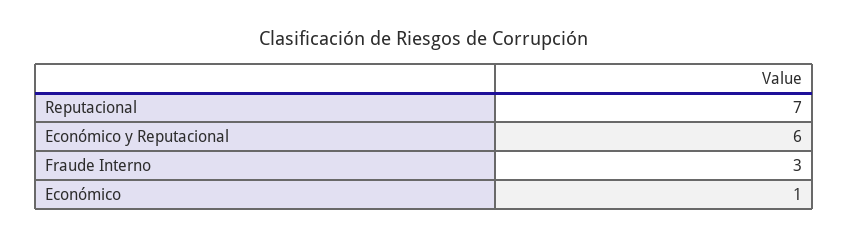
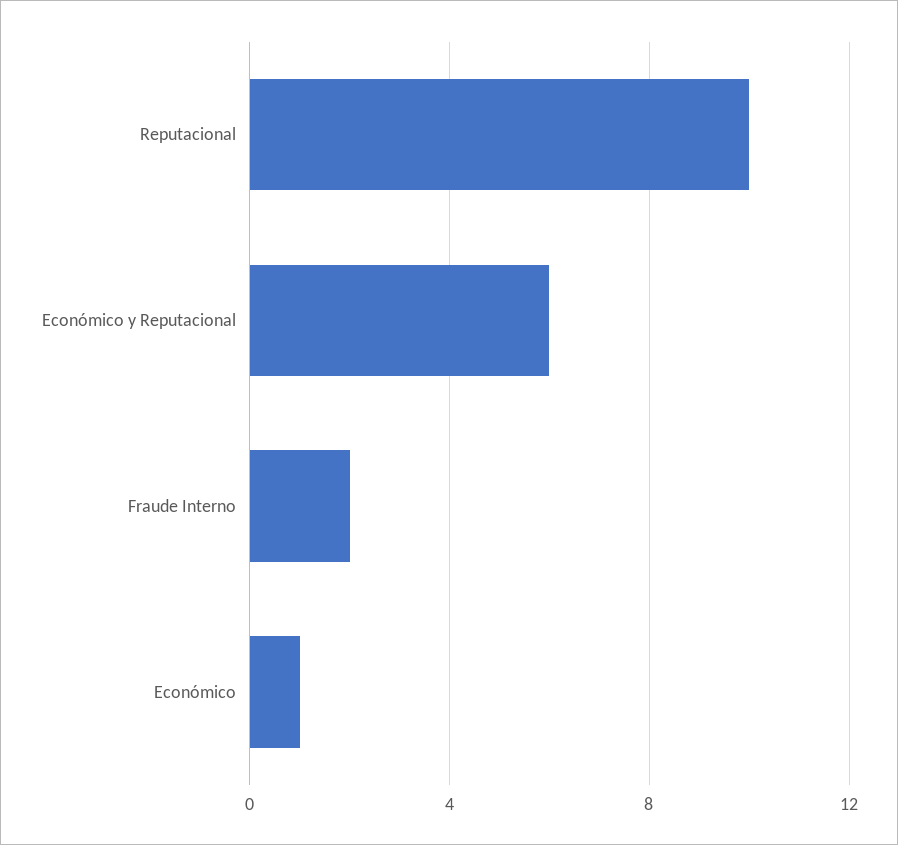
Reputacional: 7 -> 10
Fraude Interno: 3 -> 2

